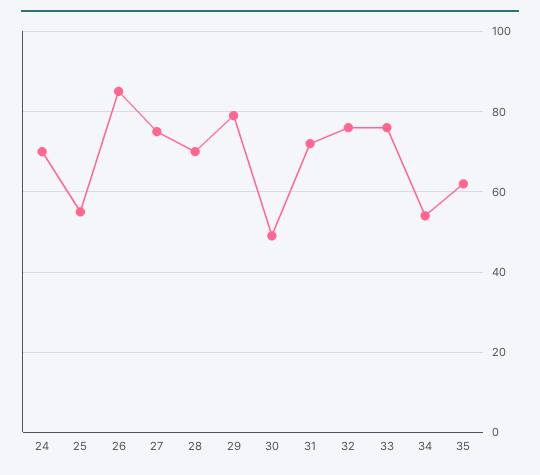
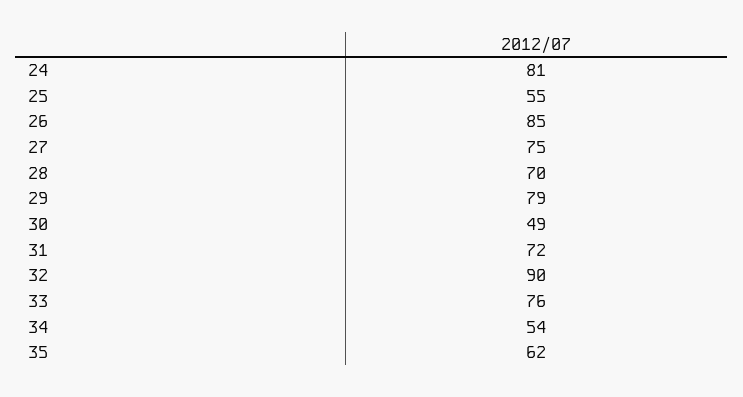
24: 70 -> 81
32: 75 -> 90

